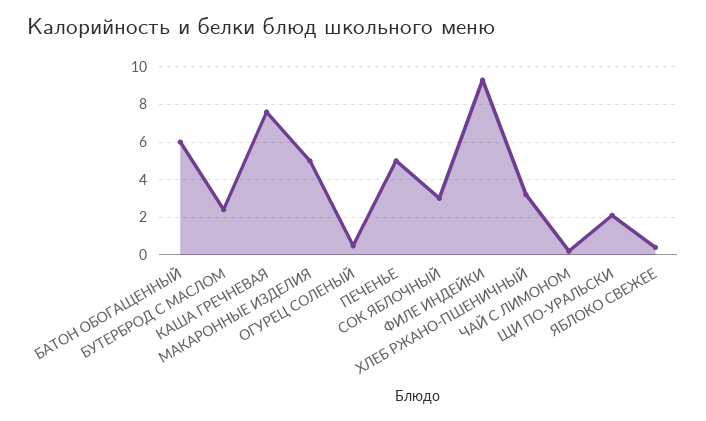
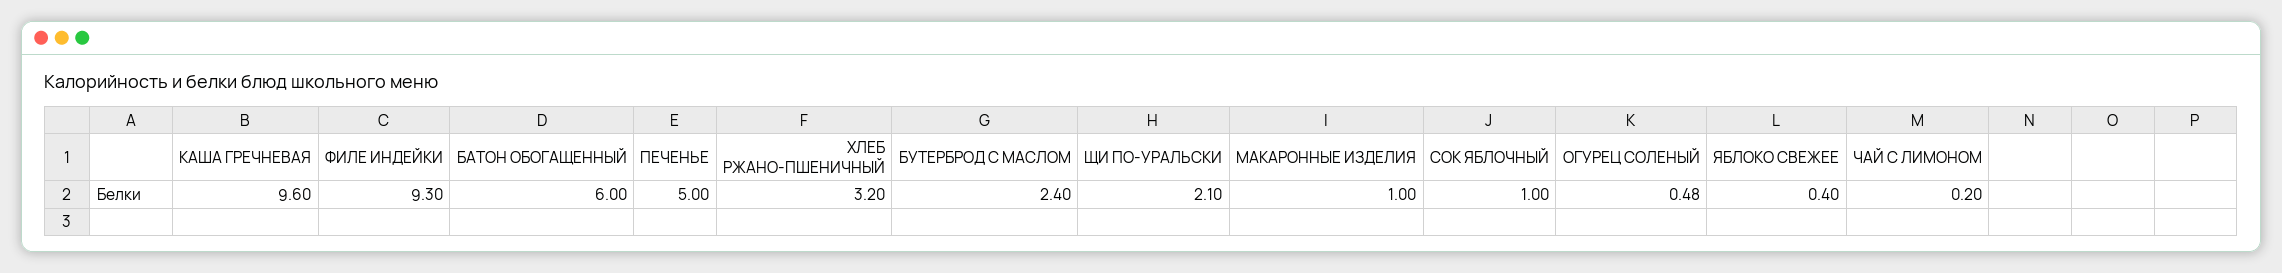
КАША ГРЕЧНЕВАЯ: 7.5 -> 9.6
МАКАРОННЫЕ ИЗДЕЛИЯ: 5 -> 1
СОК ЯБЛОЧНЫЙ: 3 -> 1

